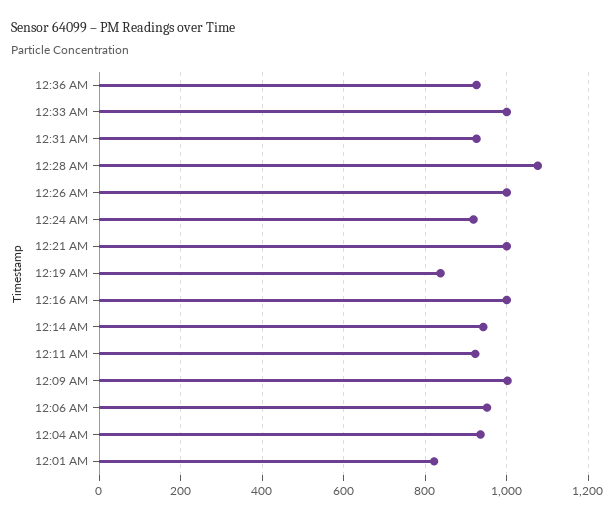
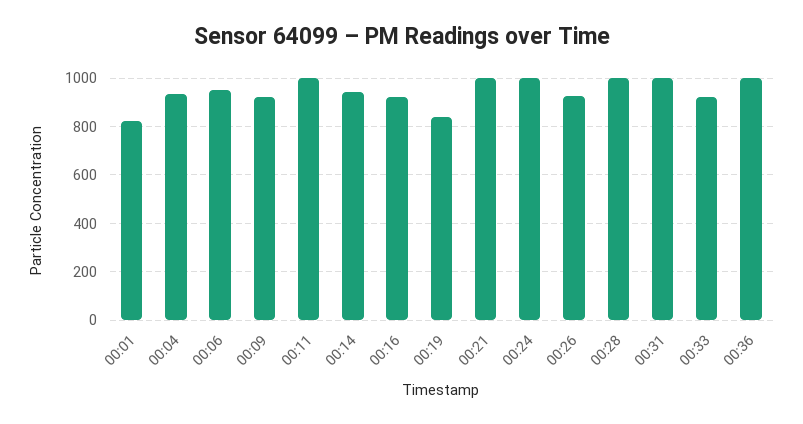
12:36 AM: 920 -> 1000
12:33 AM: 1000 -> 925
12:31 AM: 920 -> 1000
12:28 AM: 1080 -> 1000
12:26 AM: 1000 -> 925
12:24 AM: 920 -> 1000
12:16 AM: 1000 -> 925
12:11 AM: 920 -> 1000
12:09 AM: 1000 -> 925

